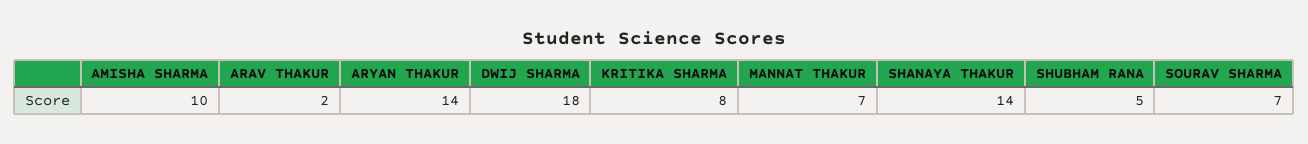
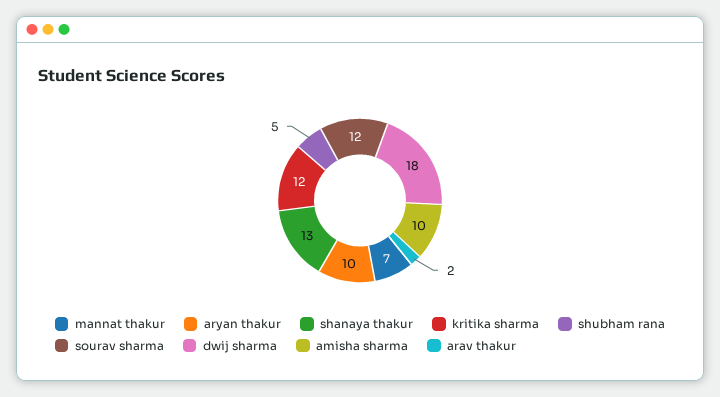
ARYAN THAKUR: 14 -> 10
KRITIKA SHARMA: 8 -> 12
SHANAYA THAKUR: 14 -> 13
SOURAV SHARMA: 7 -> 12

